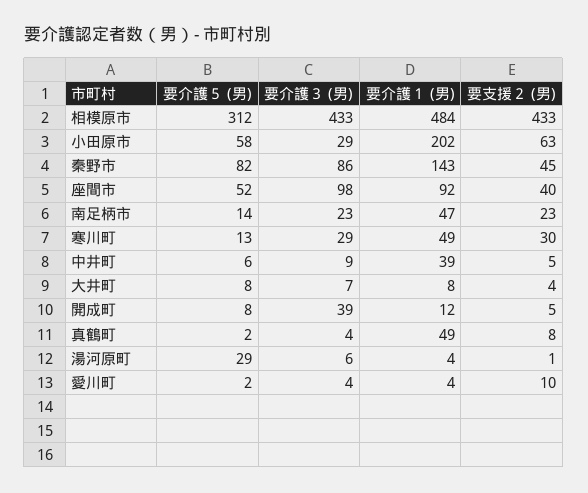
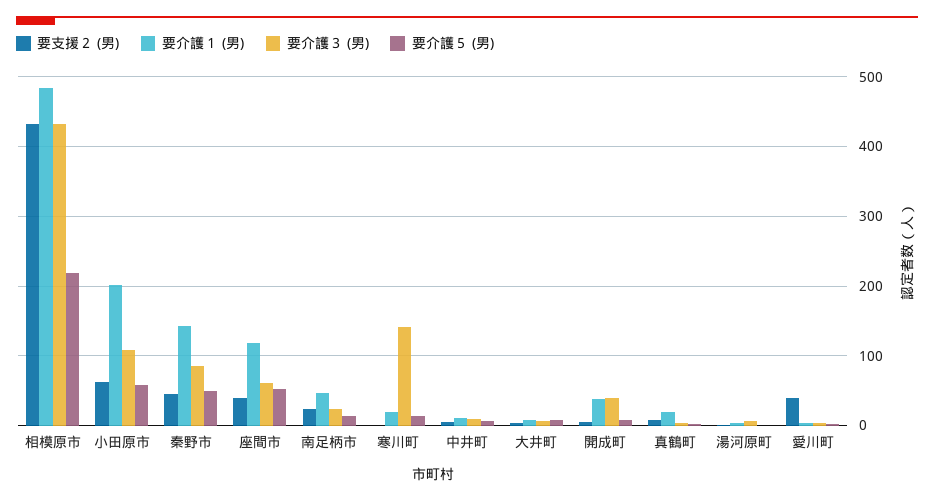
要介護５ (男), 相模原市: 312 -> 220
要介護３ (男), 小田原市: 29 -> 110
要介護５ (男), 秦野市: 82 -> 50
要介護３ (男), 座間市: 98 -> 60
要介護１ (男), 座間市: 92 -> 120
要介護３ (男), 寒川町: 29 -> 140
要介護１ (男), 寒川町: 49 -> 20
要支援２ (男), 寒川町: 30 -> 0
要介護１ (男), 中井町: 39 -> 10
要介護１ (男), 開成町: 12 -> 40
要介護１ (男), 真鶴町: 49 -> 20
要介護５ (男), 湯河原町: 29 -> 0
要支援２ (男), 愛川町: 10 -> 40

